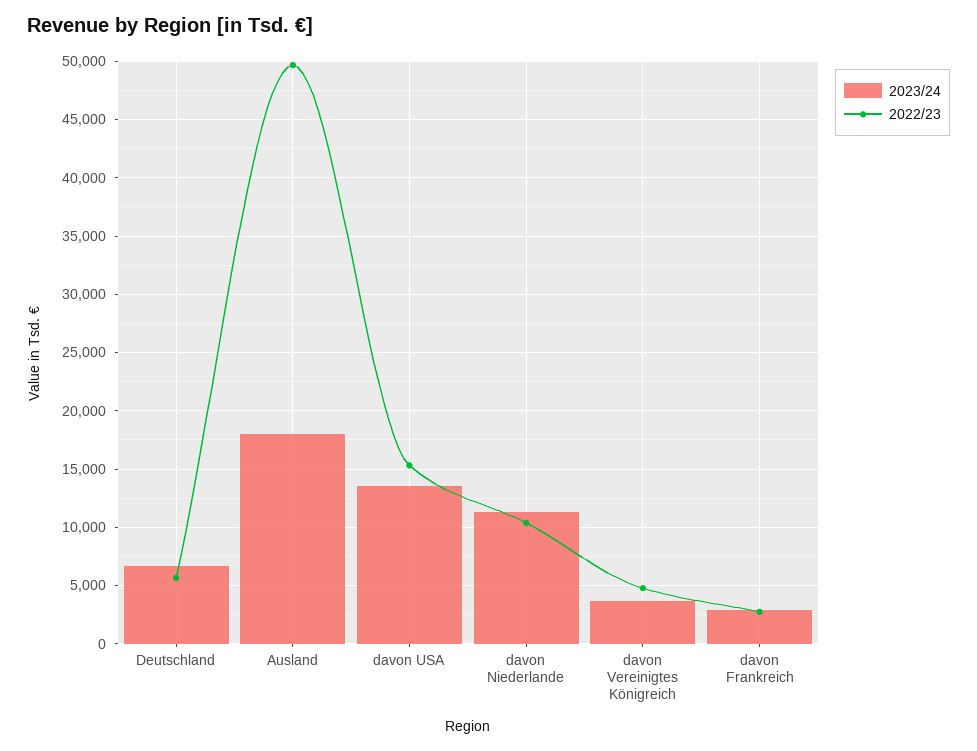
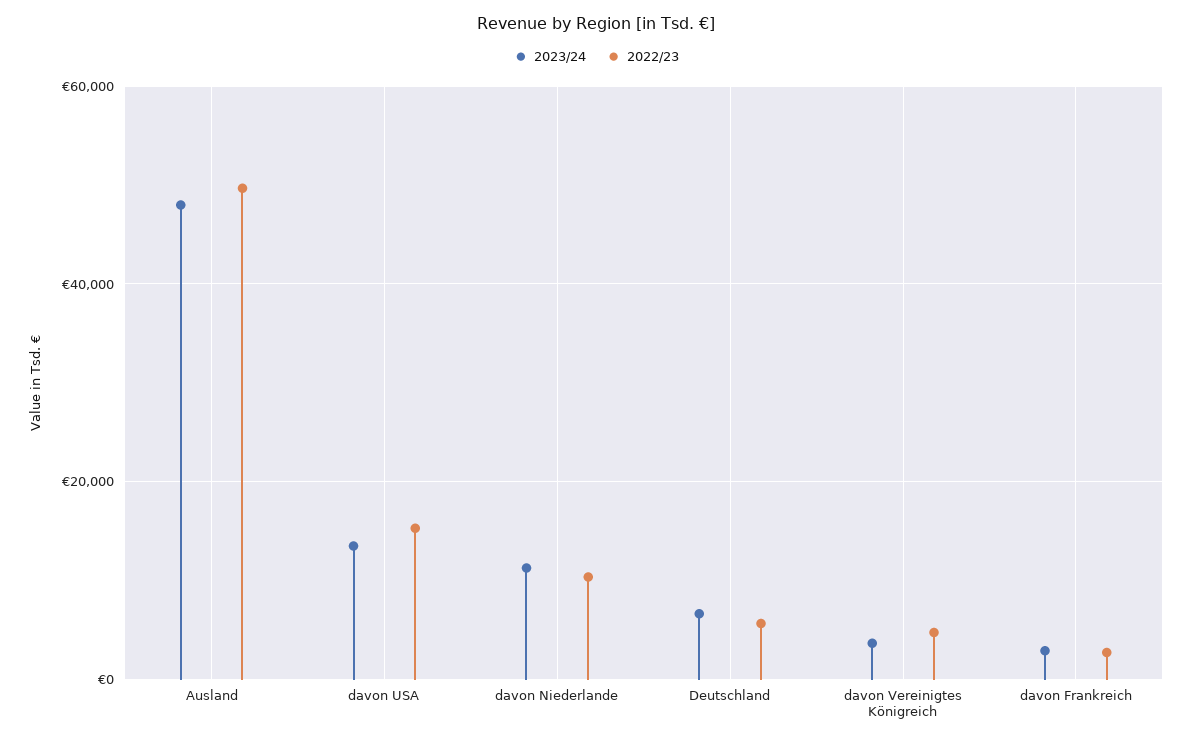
2023/24, Ausland: 18000 -> 48000

